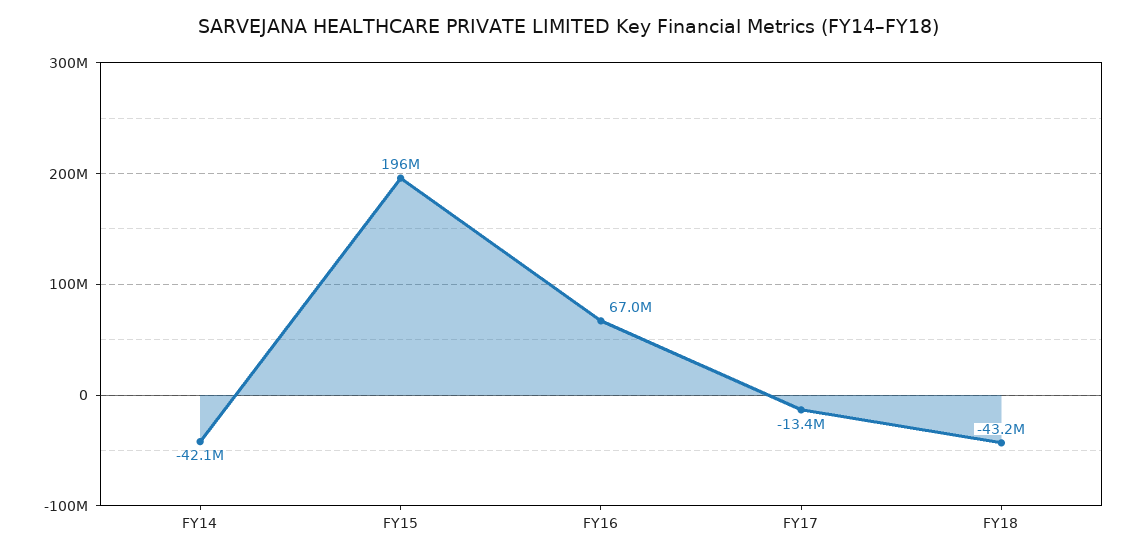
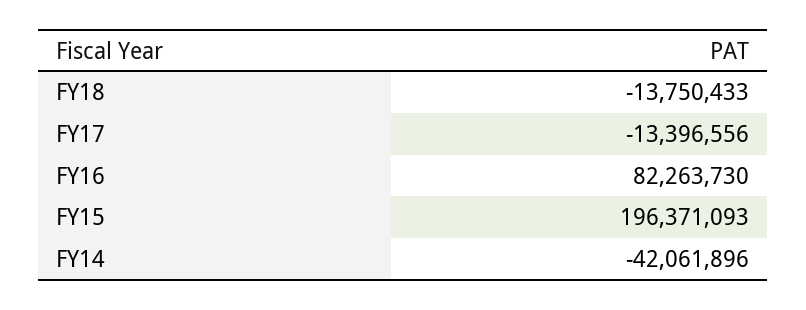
FY16: 67000000 -> 82263730
FY18: -43200000 -> -13750433

